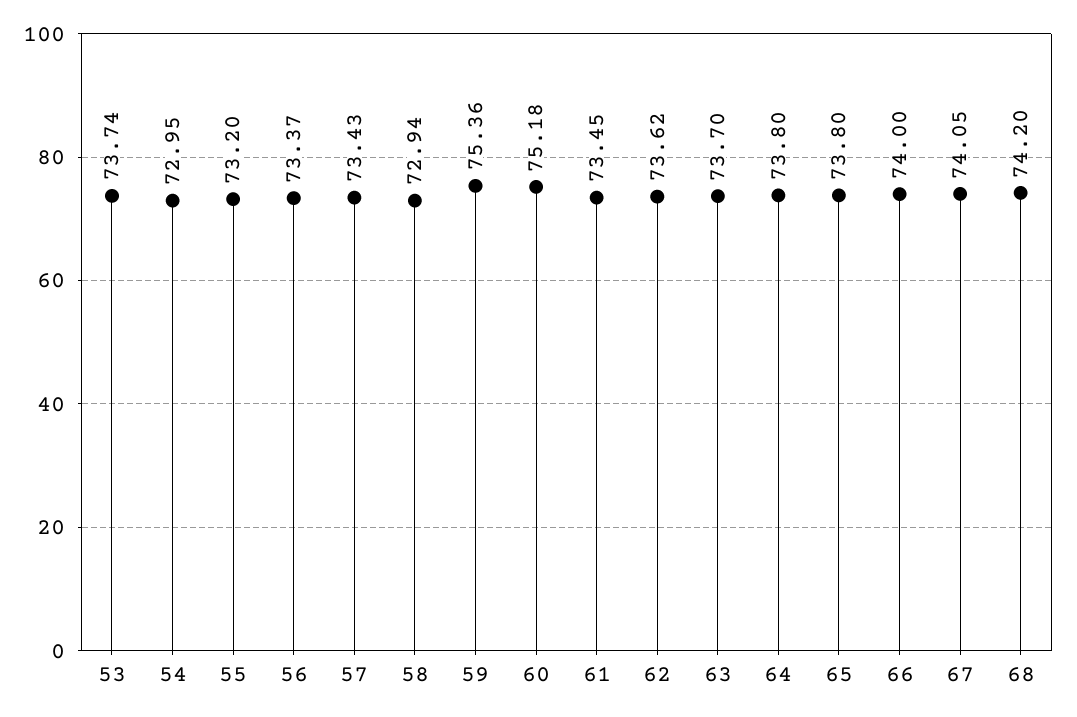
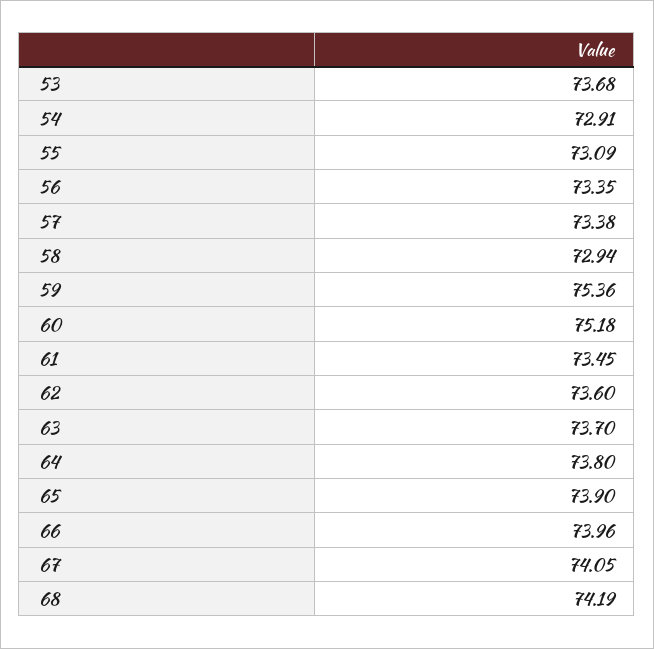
53: 73.74 -> 73.68
54: 72.95 -> 72.91
55: 73.2 -> 73.09
56: 73.37 -> 73.35
57: 73.43 -> 73.38
62: 73.62 -> 73.6
65: 73.8 -> 73.9
66: 74 -> 73.96
68: 74.2 -> 74.19

